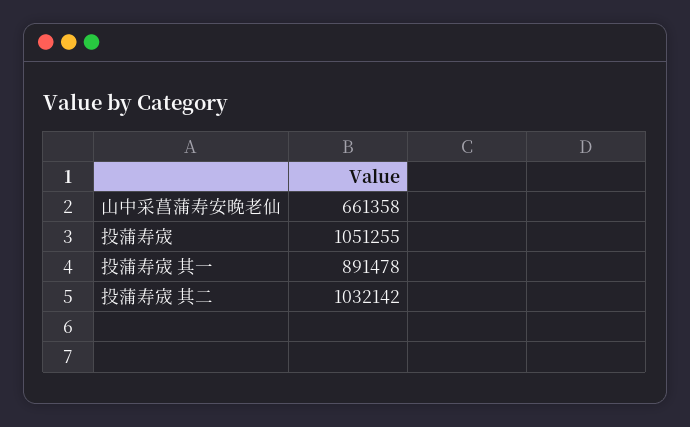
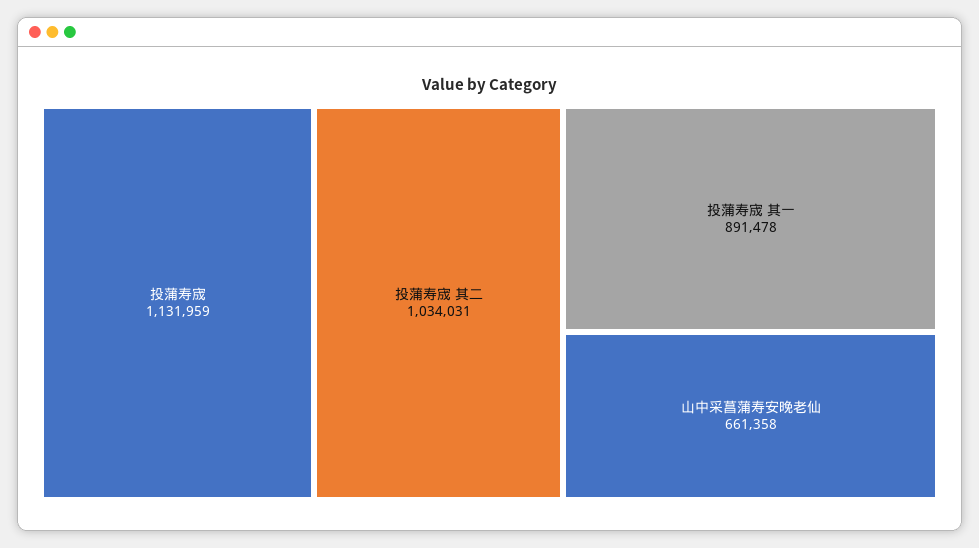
投蒲寿宬: 1051255 -> 1131959
投蒲寿宬 其二: 1032142 -> 1034031

